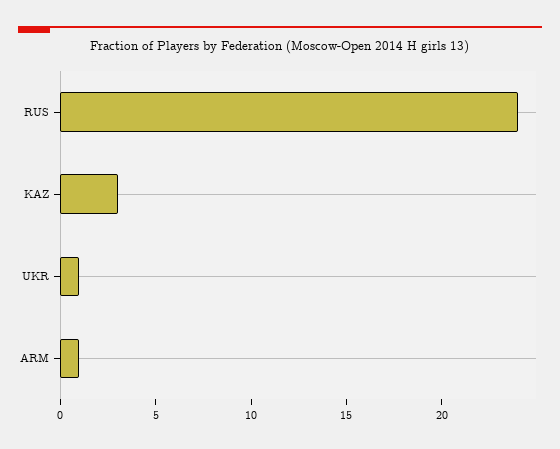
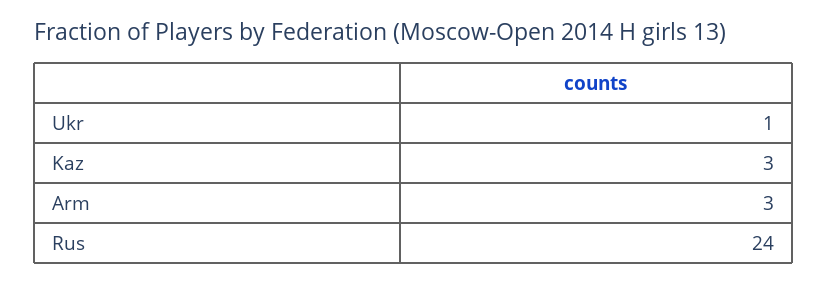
ARM: 1 -> 3

